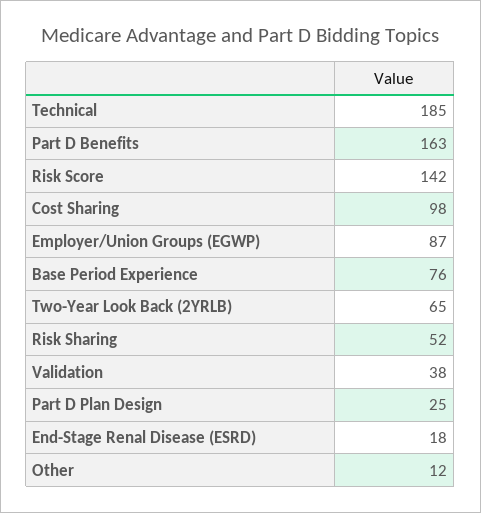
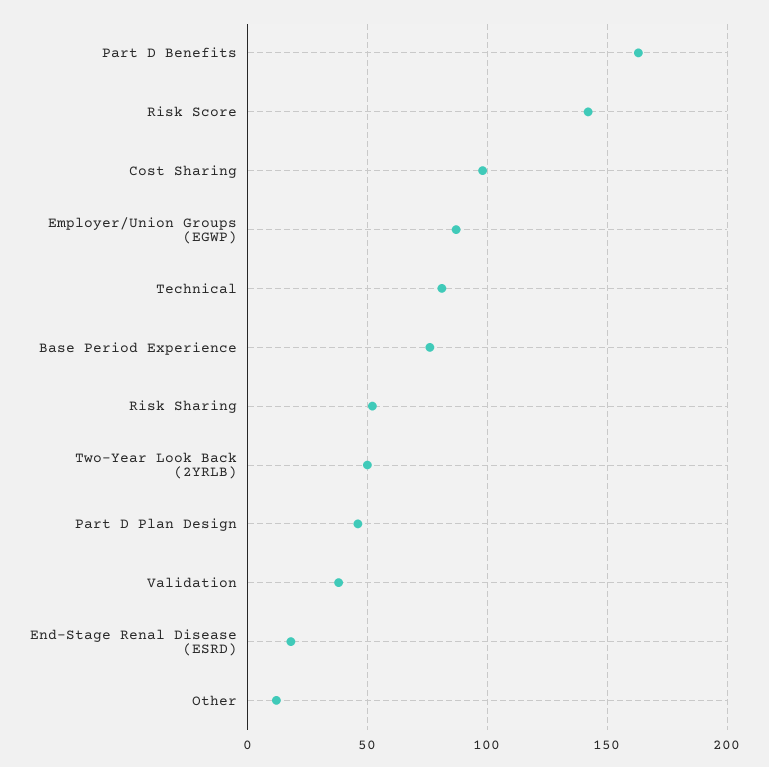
Technical: 185 -> 80
Two-Year Look Back (2YRLB): 65 -> 50
Part D Plan Design: 25 -> 45

